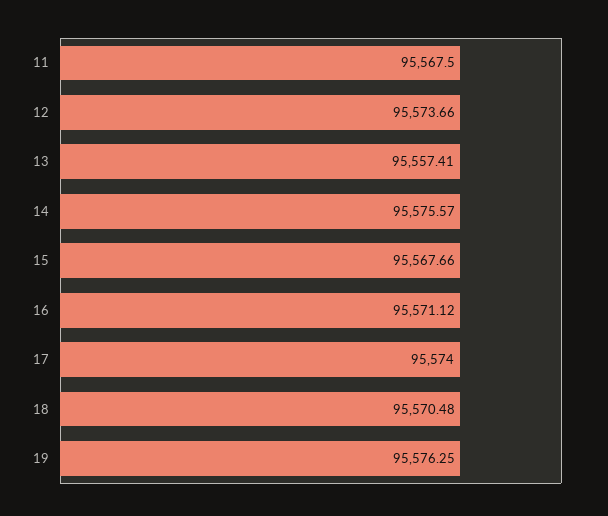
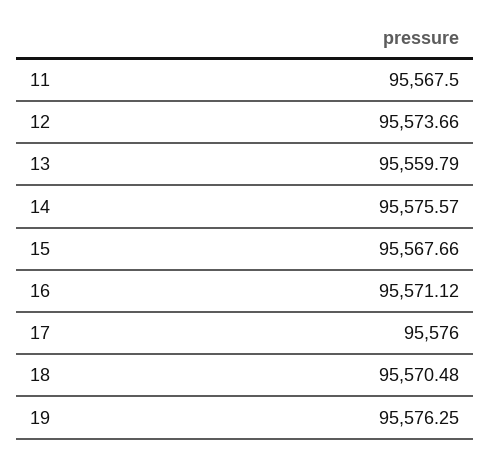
13: 95557.41 -> 95559.79
17: 95574 -> 95576

